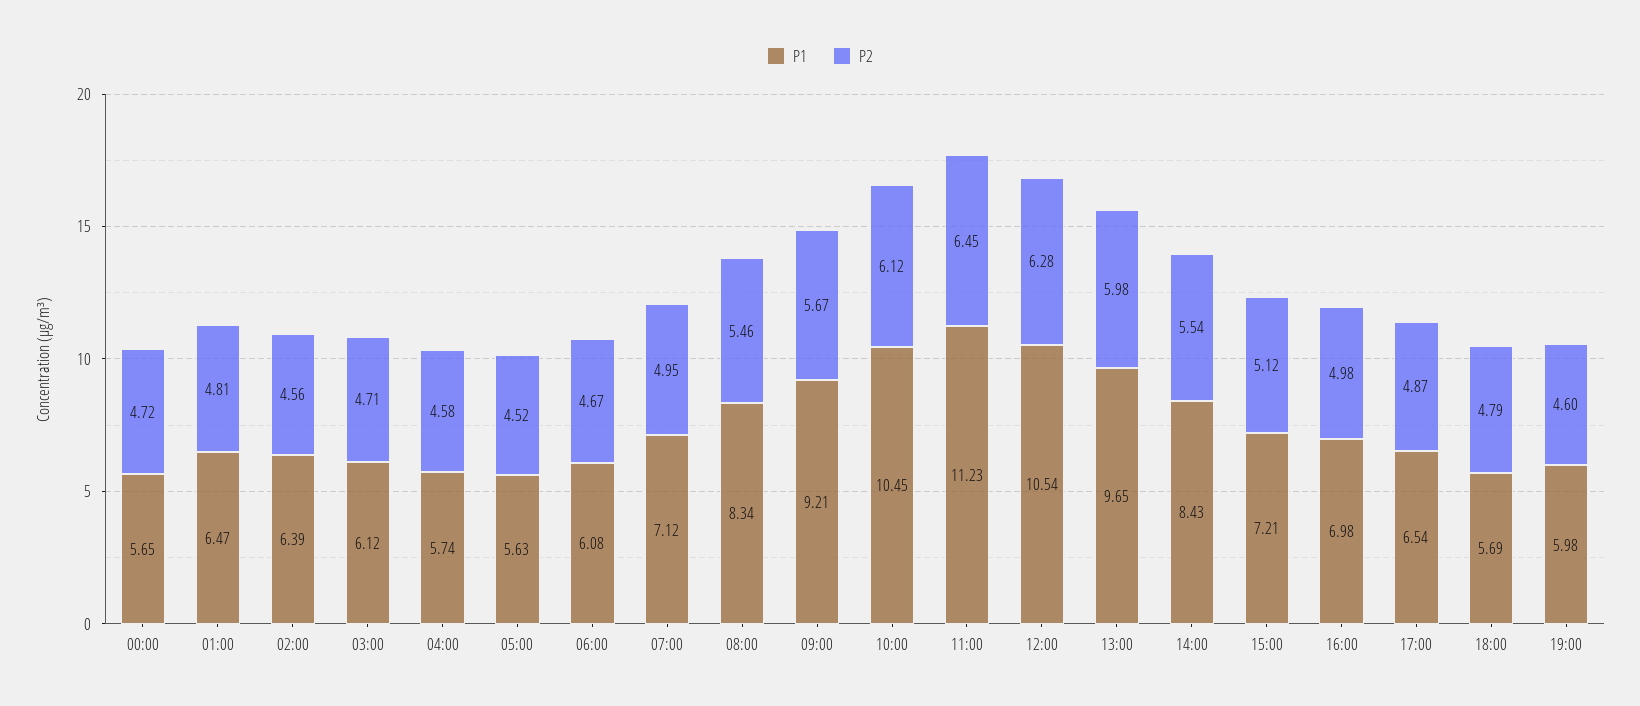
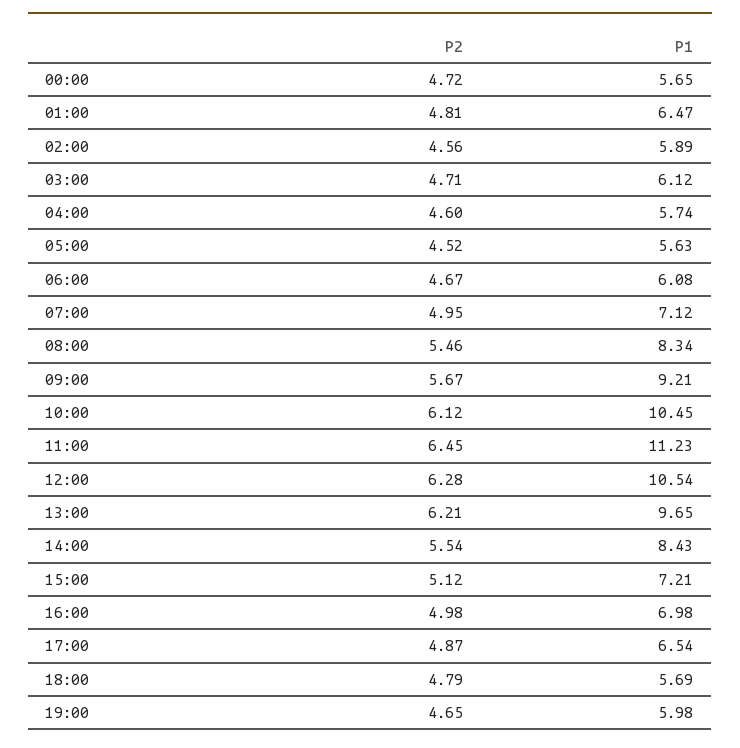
P1, 02:00: 6.39 -> 5.89
P2, 04:00: 4.58 -> 4.6
P2, 13:00: 5.98 -> 6.21
P2, 19:00: 4.6 -> 4.65

